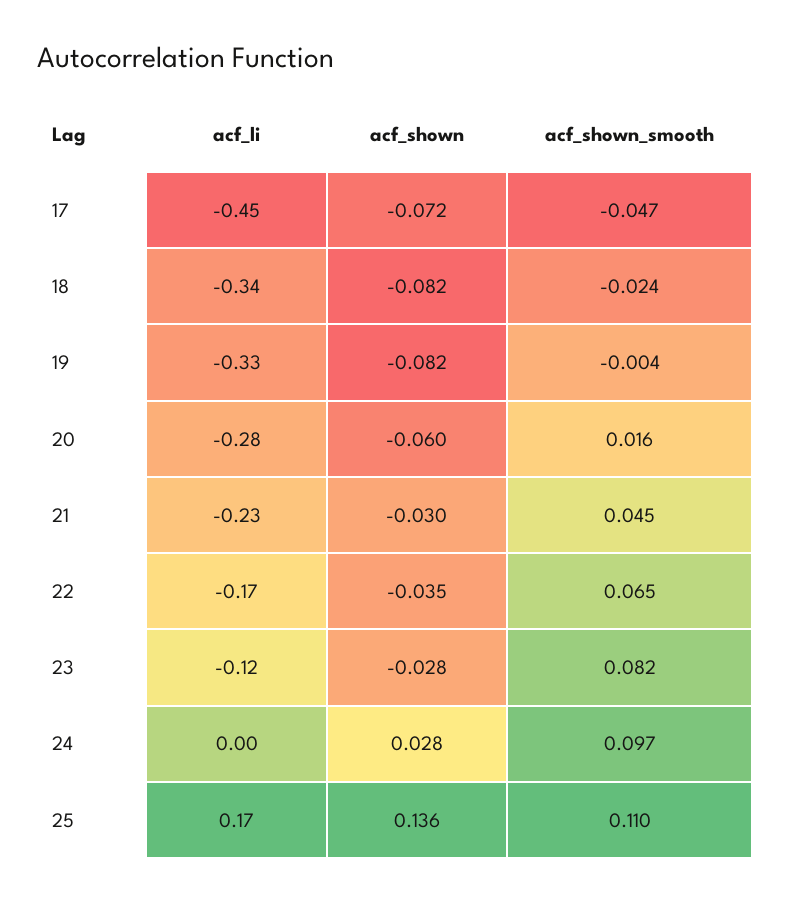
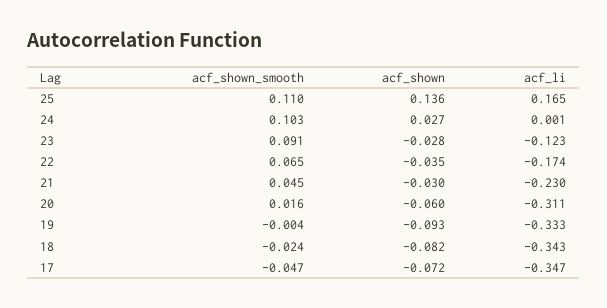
acf_li, 17: -0.45 -> -0.347
acf_shown, 19: -0.082 -> -0.093
acf_li, 20: -0.28 -> -0.311
acf_shown_smooth, 23: 0.082 -> 0.091
acf_shown, 24: 0.028 -> 0.027
acf_shown_smooth, 24: 0.097 -> 0.103

